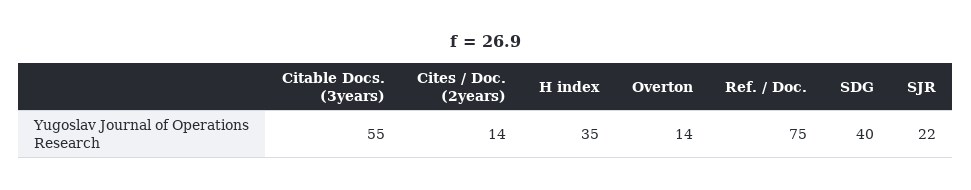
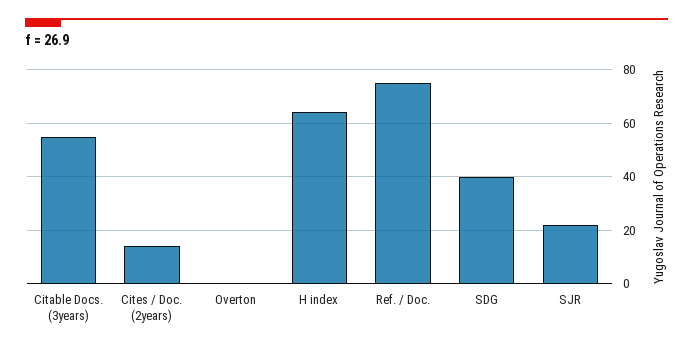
H index: 35 -> 65
Overton: 14 -> 0

